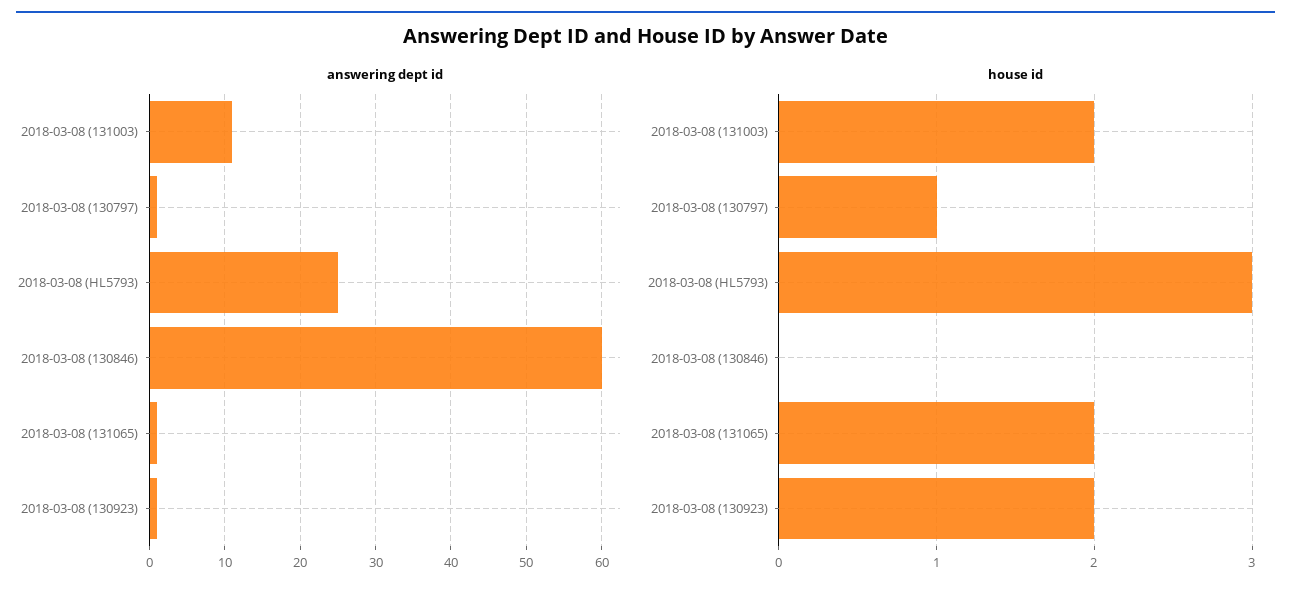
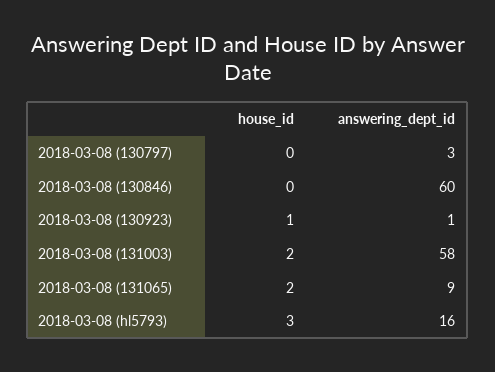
answering dept id, 2018-03-08 (131003): 11 -> 58
answering dept id, 2018-03-08 (130797): 1 -> 3
answering dept id, 2018-03-08 (HL5793): 25 -> 16
answering dept id, 2018-03-08 (131065): 1 -> 9
house id, 2018-03-08 (130797): 1 -> 0
house id, 2018-03-08 (130923): 2 -> 1

